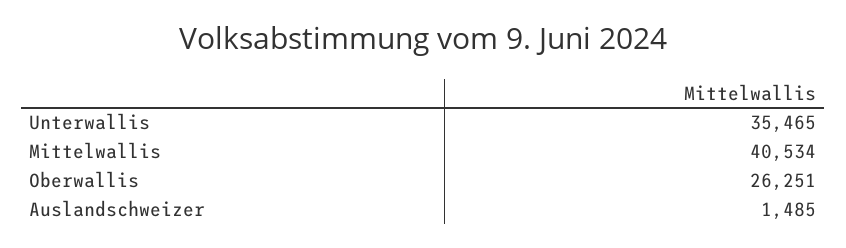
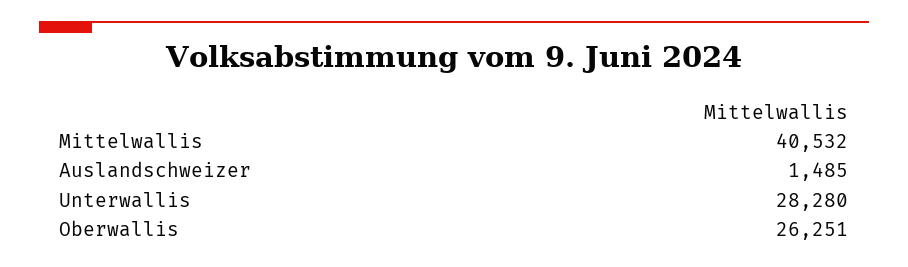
Unterwallis: 35465 -> 28280
Mittelwallis: 40534 -> 40532

